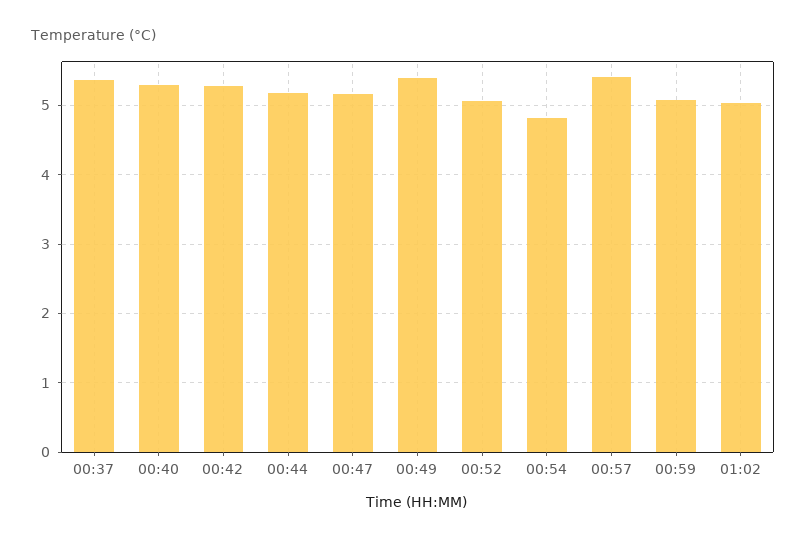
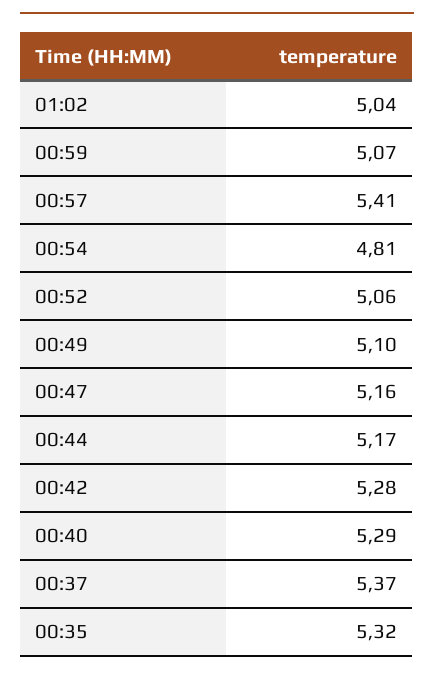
00:49: 5.4 -> 5.1
00:35: none -> 5.32

